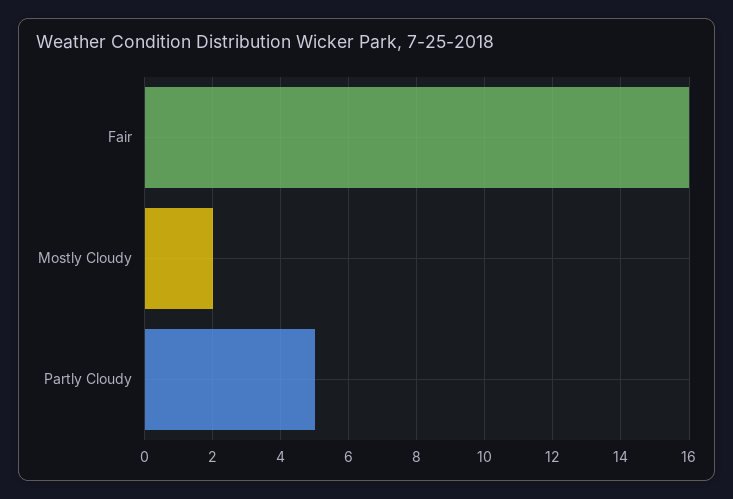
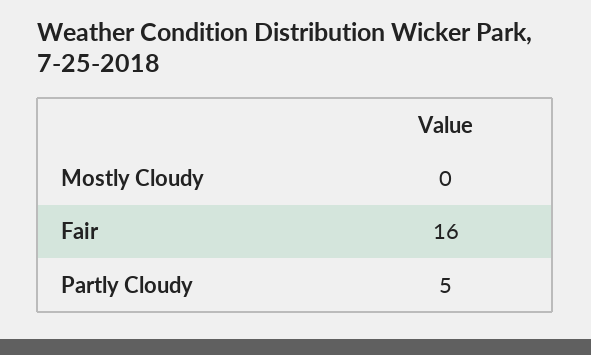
Mostly Cloudy: 2 -> 0

